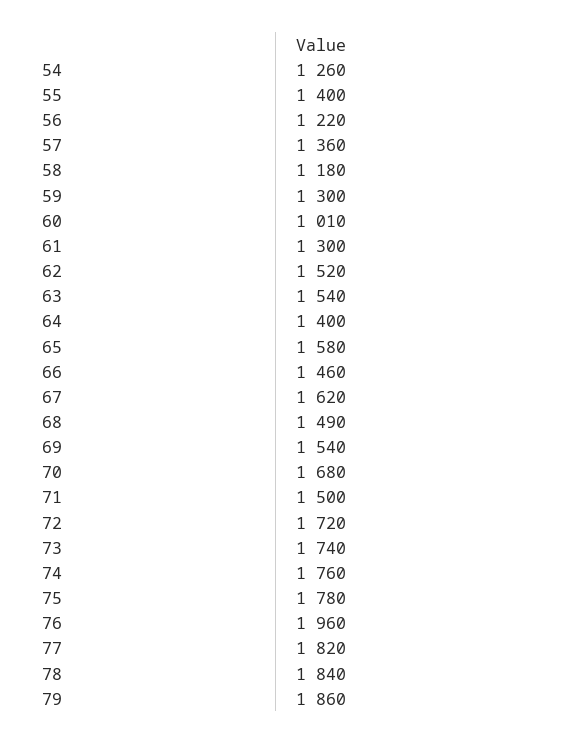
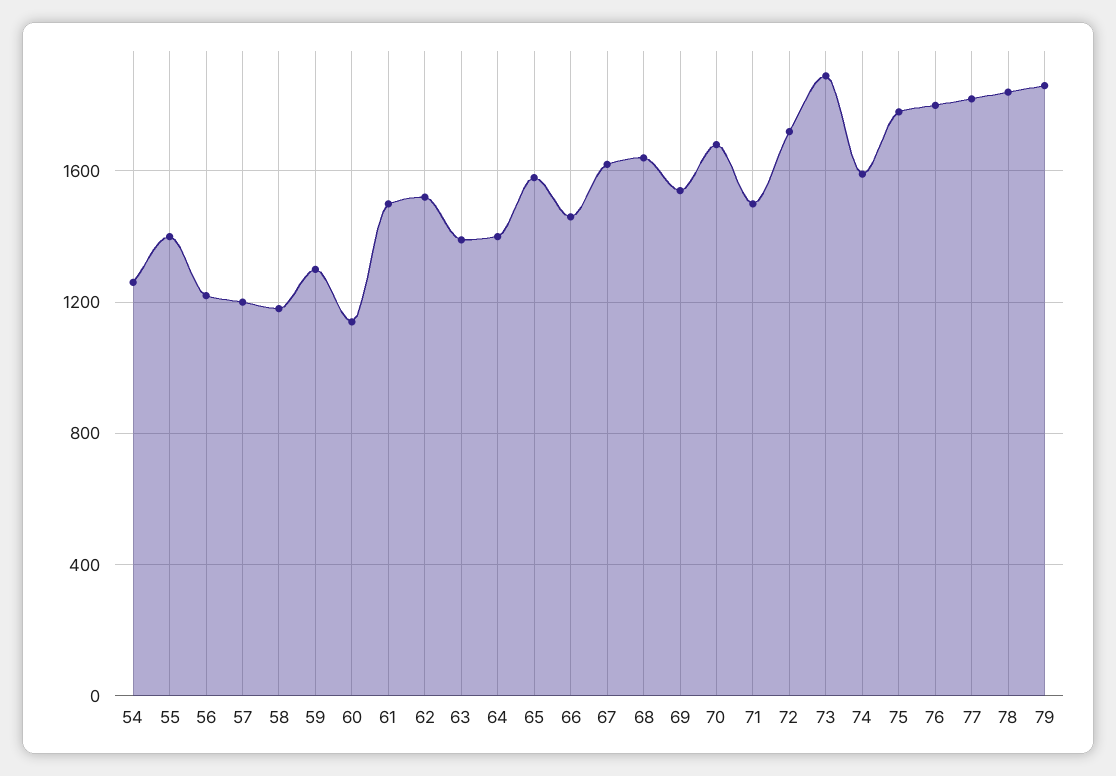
57: 1360 -> 1200
60: 1010 -> 1150
61: 1300 -> 1500
63: 1540 -> 1400
68: 1490 -> 1650
73: 1740 -> 1900
74: 1760 -> 1600
76: 1960 -> 1800

